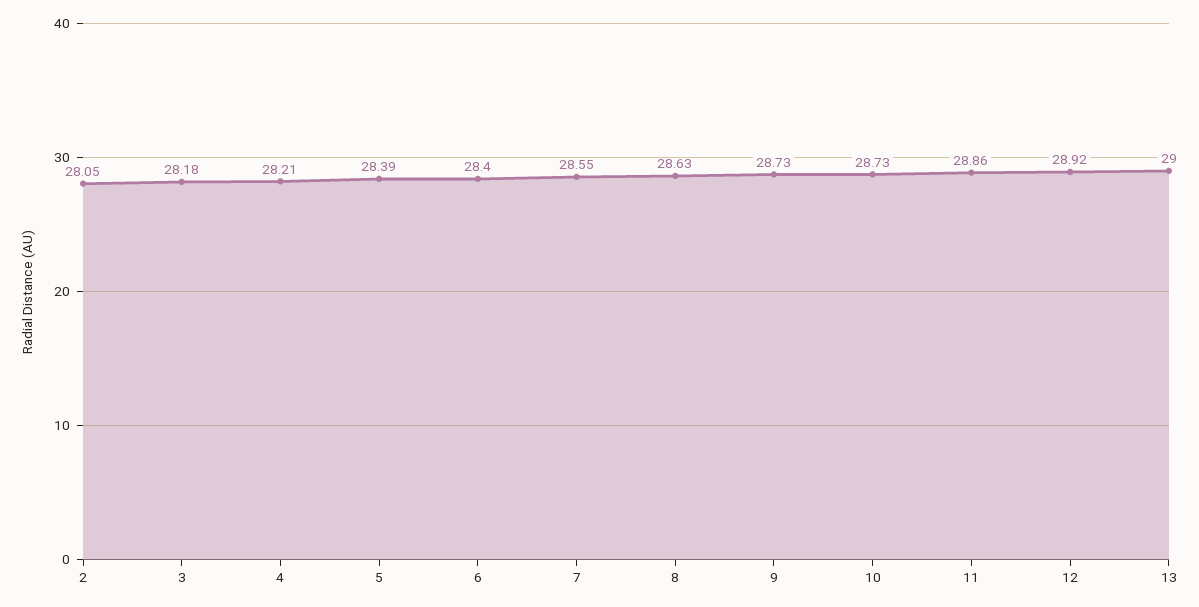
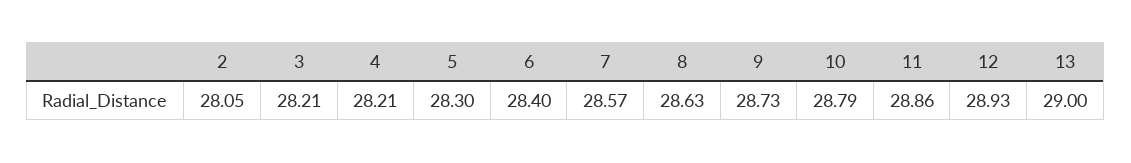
3: 28.18 -> 28.21
5: 28.39 -> 28.3
7: 28.55 -> 28.57
10: 28.73 -> 28.79
12: 28.92 -> 28.93

